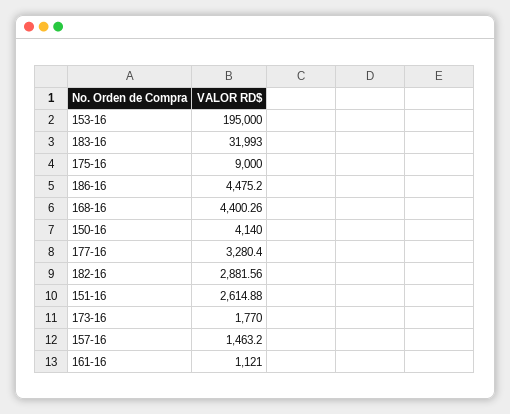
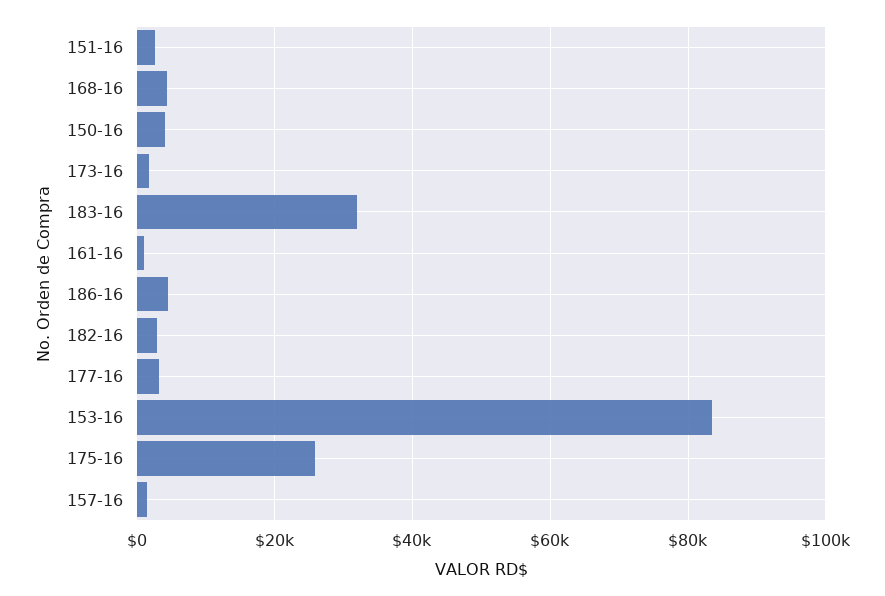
153-16: 195000 -> 84000
175-16: 9000 -> 26000

